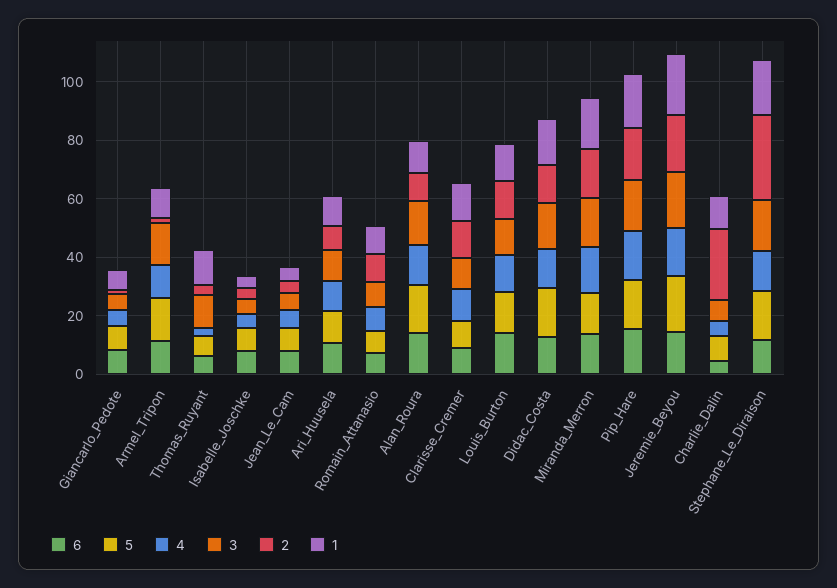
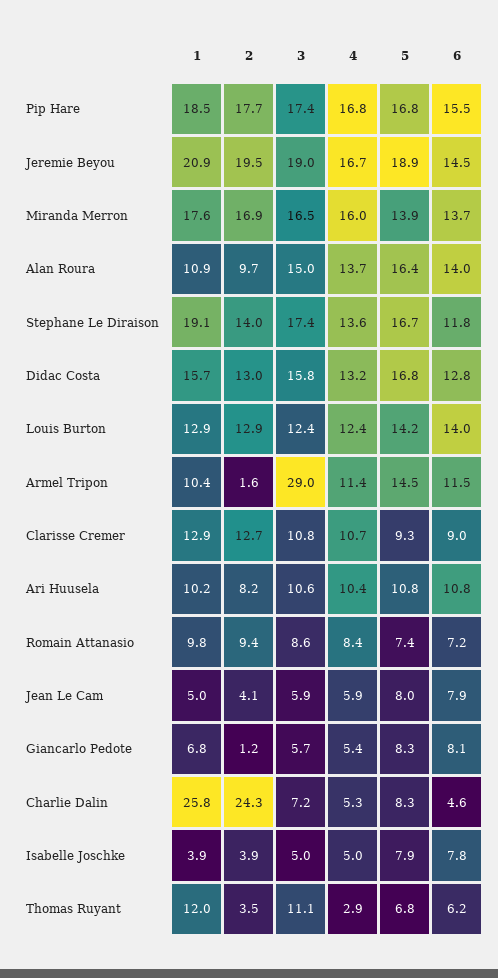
3, Armel_Tripon: 15 -> 29
1, Charlie_Dalin: 10 -> 25.8
2, Stephane_Le_Diraison: 30 -> 14

